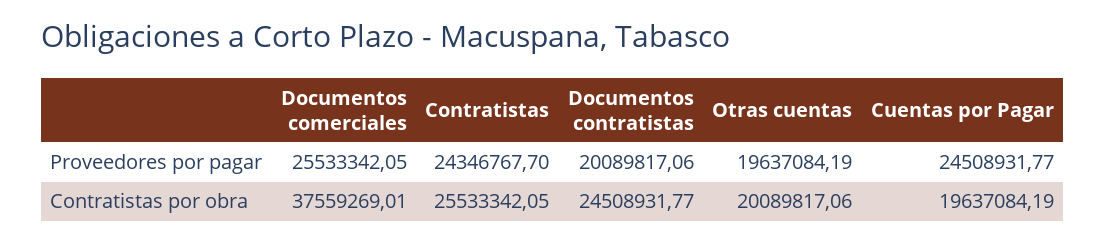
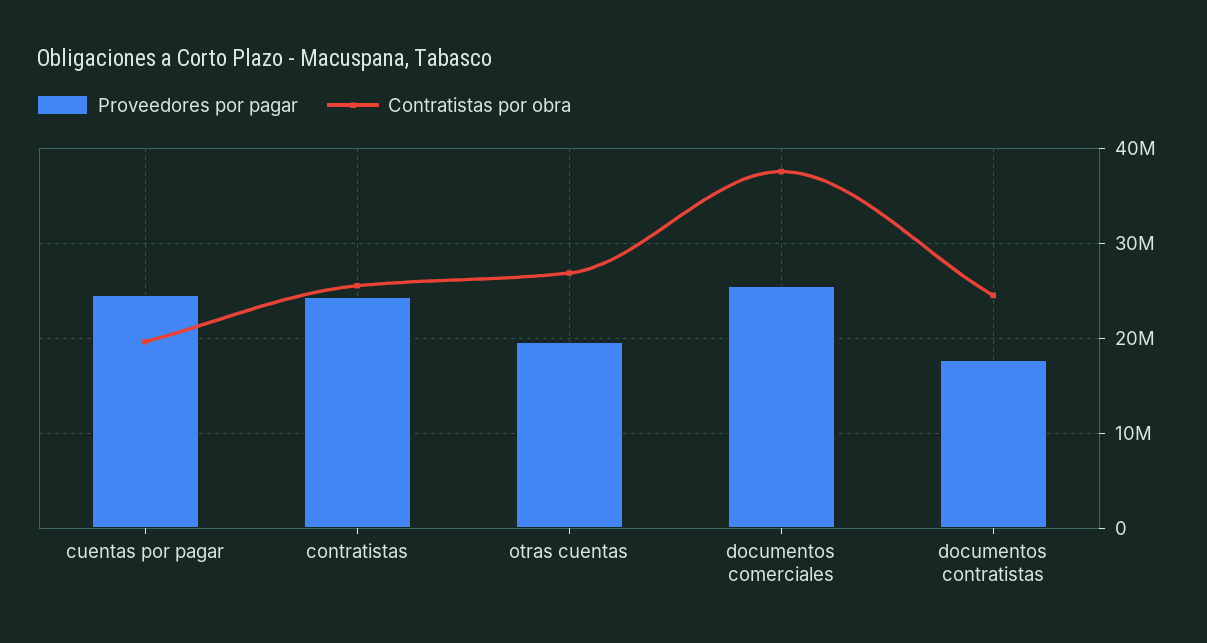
Proveedores por pagar, Documentos contratistas: 20089817.06 -> 18000000
Contratistas por obra, Otras cuentas: 20089817.06 -> 27000000

